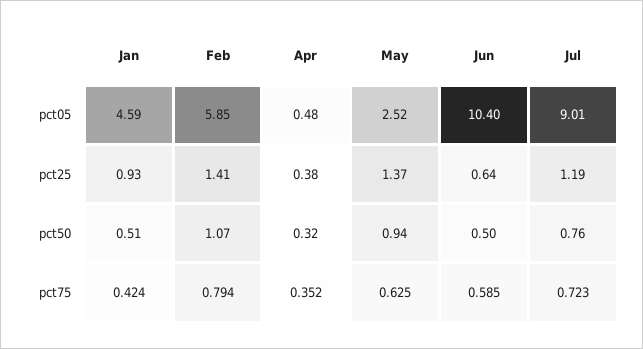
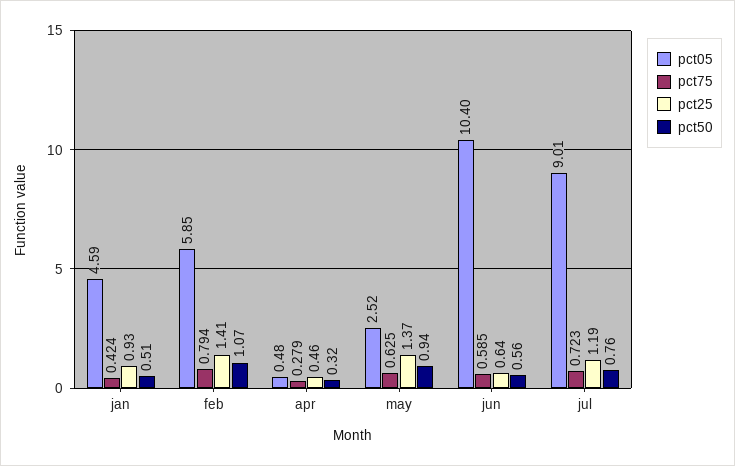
pct25, Apr: 0.38 -> 0.46
pct50, Jun: 0.5 -> 0.56
pct75, Apr: 0.352 -> 0.279

